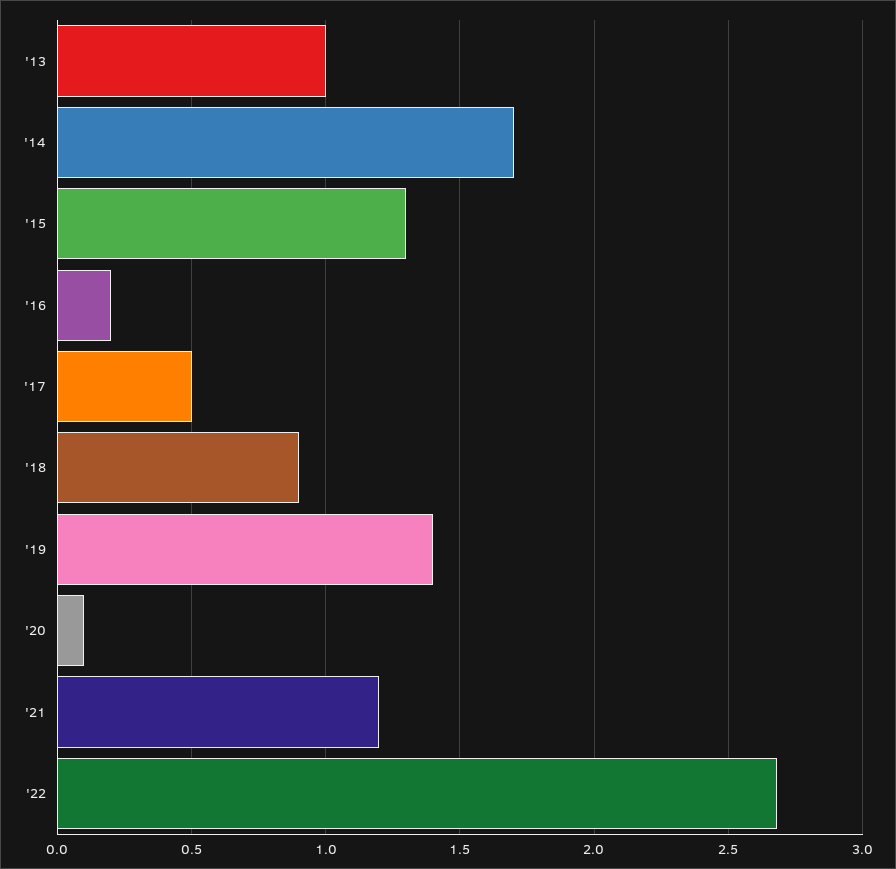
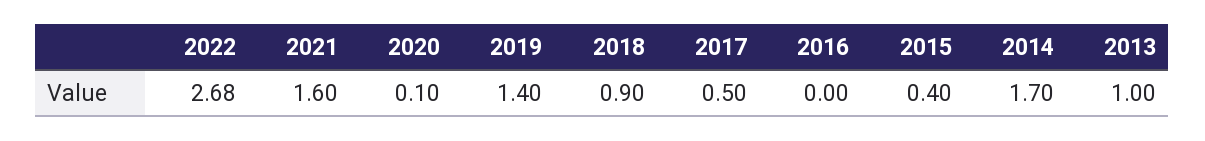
'15: 1.3 -> 0.4
'16: 0.2 -> 0
'21: 1.2 -> 1.6

